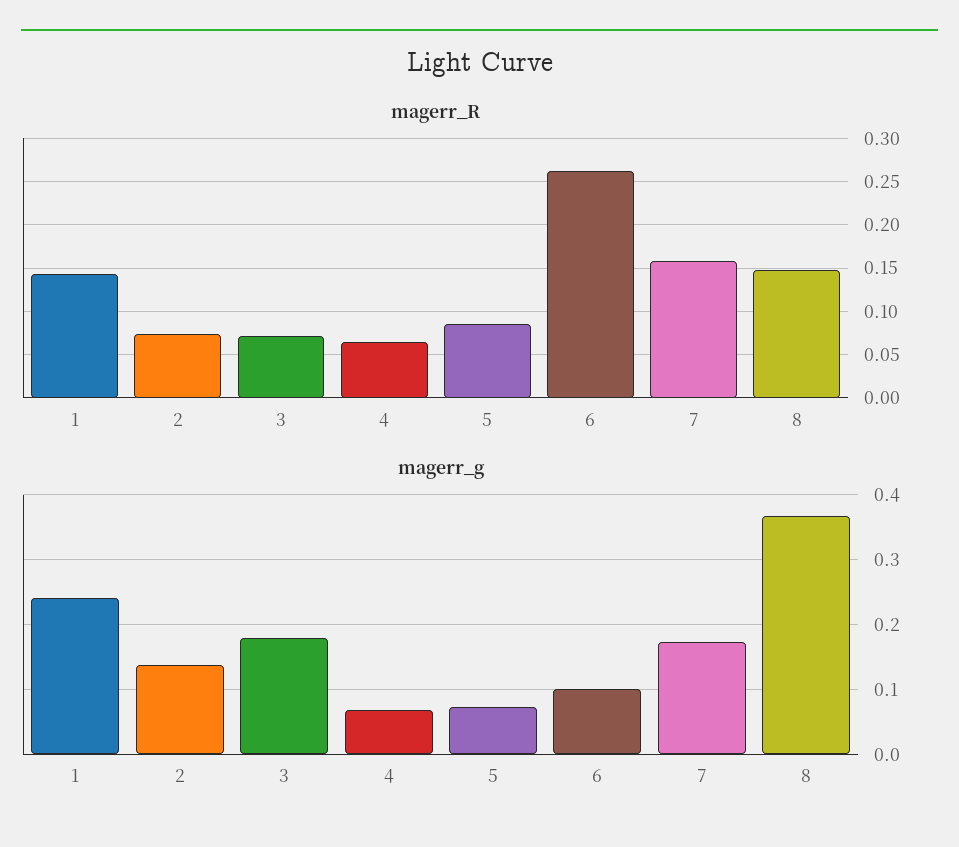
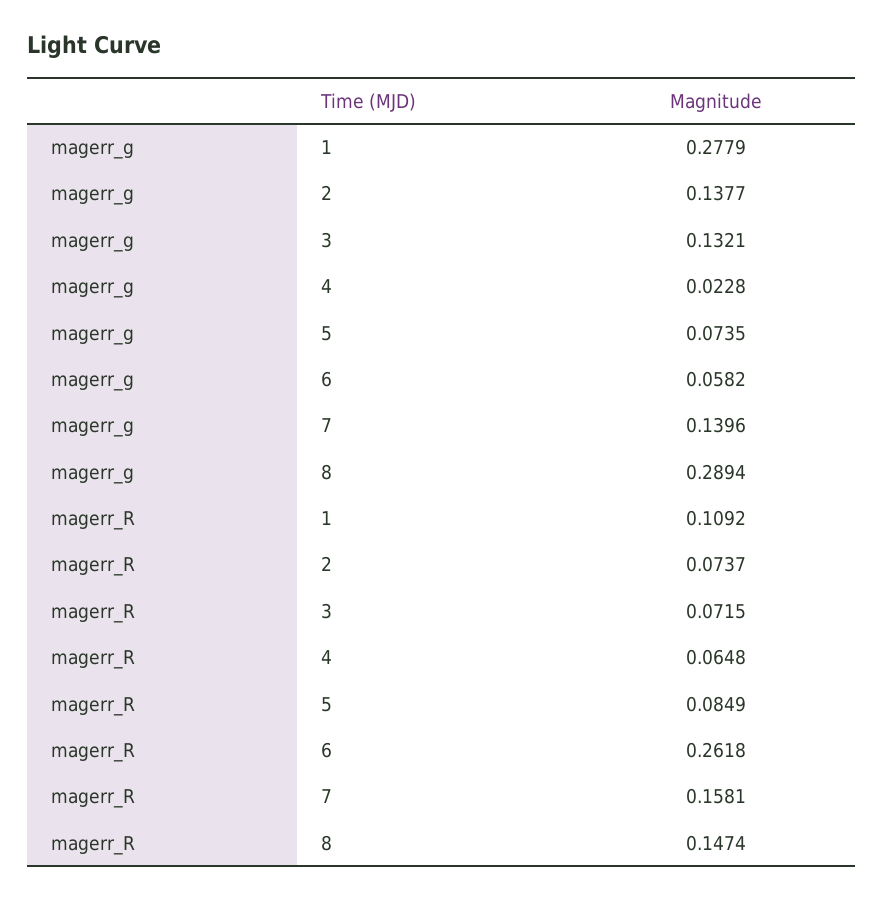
magerr_R, 1: 0.14 -> 0.1092
magerr_g, 1: 0.24 -> 0.2779
magerr_g, 3: 0.18 -> 0.1321
magerr_g, 4: 0.07 -> 0.0228
magerr_g, 6: 0.1 -> 0.0582
magerr_g, 7: 0.17 -> 0.1396
magerr_g, 8: 0.37 -> 0.2894

